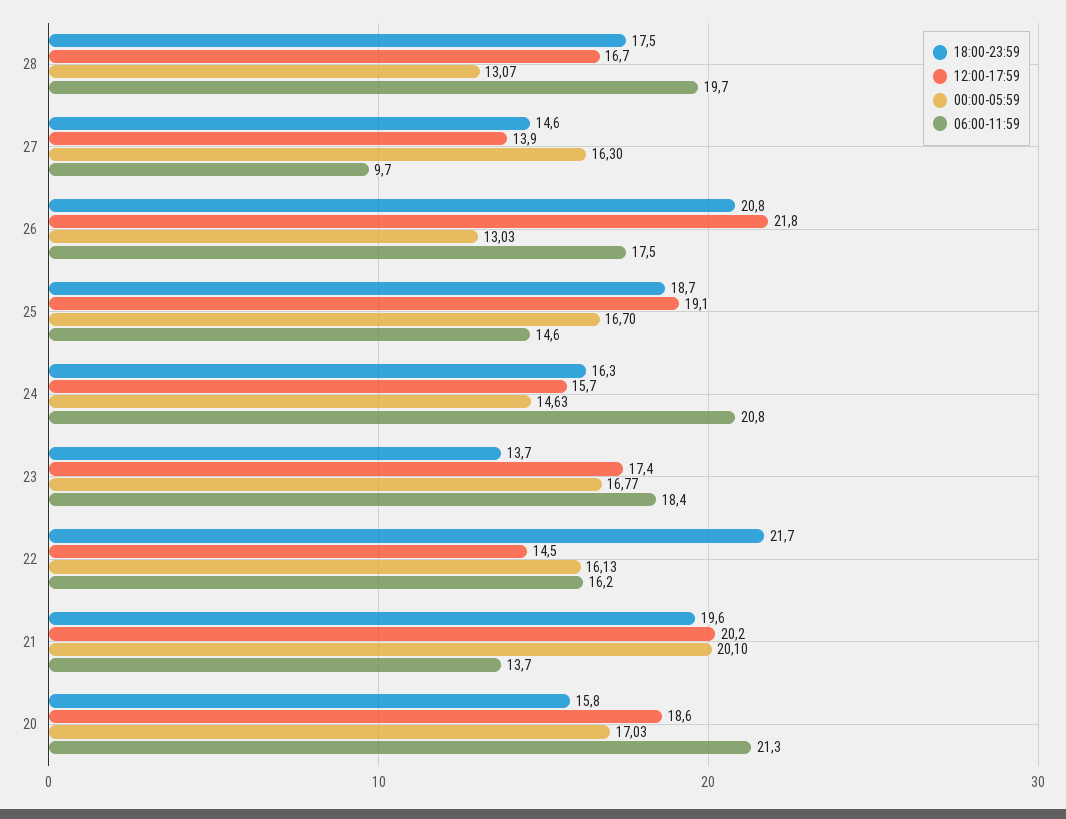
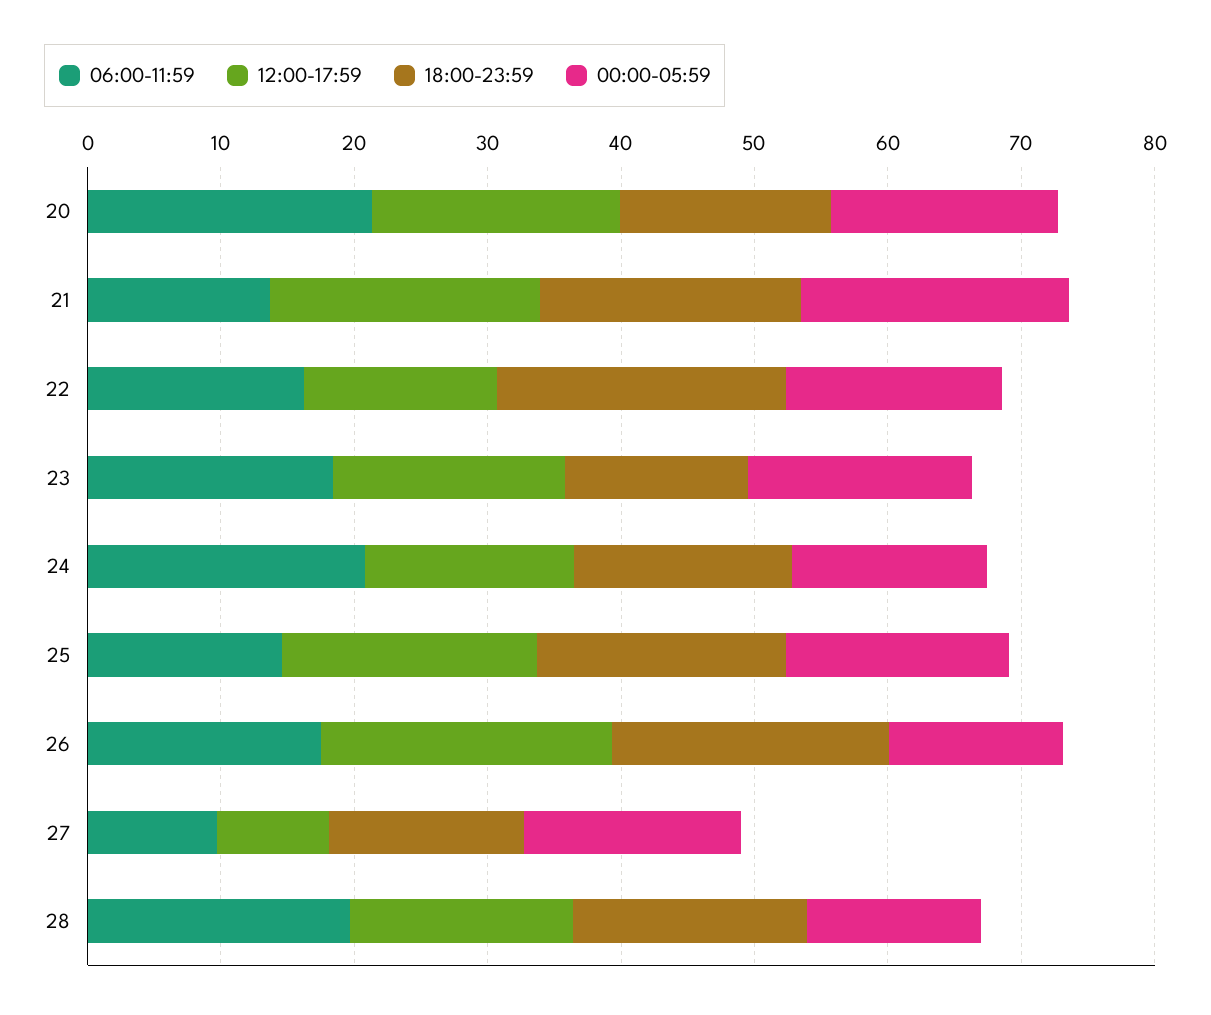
12:00-17:59, 27: 13.9 -> 8

